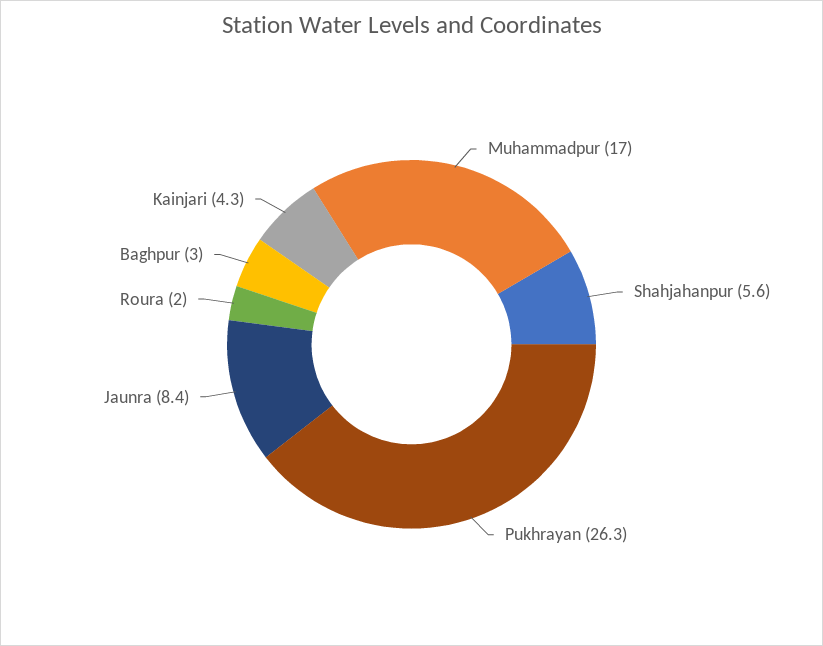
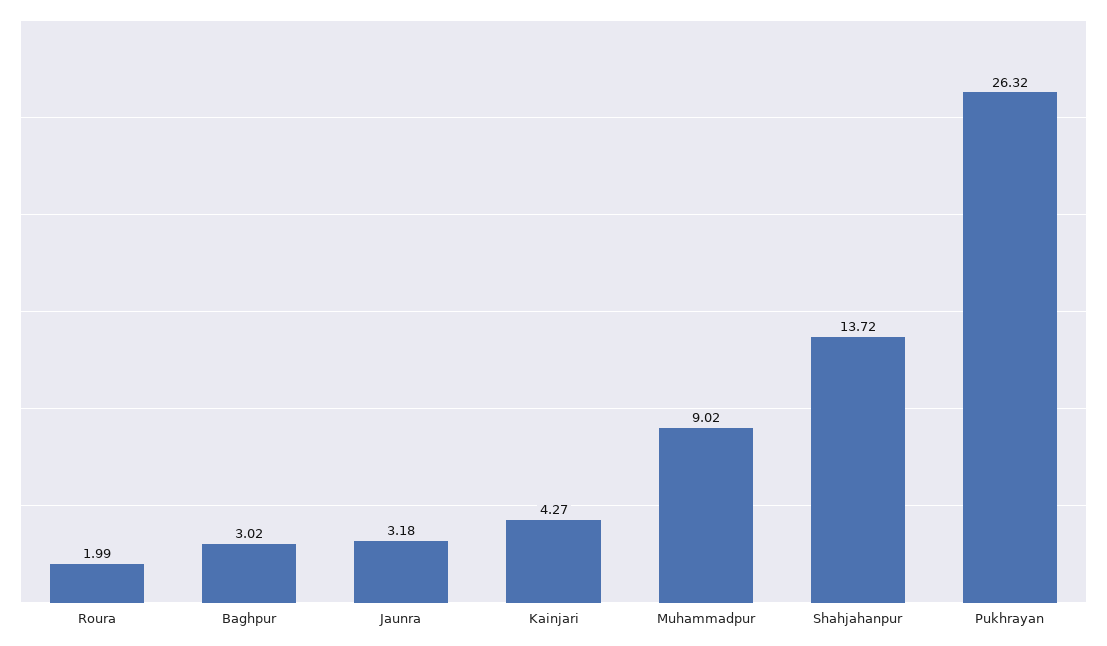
Muhammadpur: 17 -> 9.02
Shahjahanpur: 5.6 -> 13.72
Jaunra: 8.4 -> 3.18

